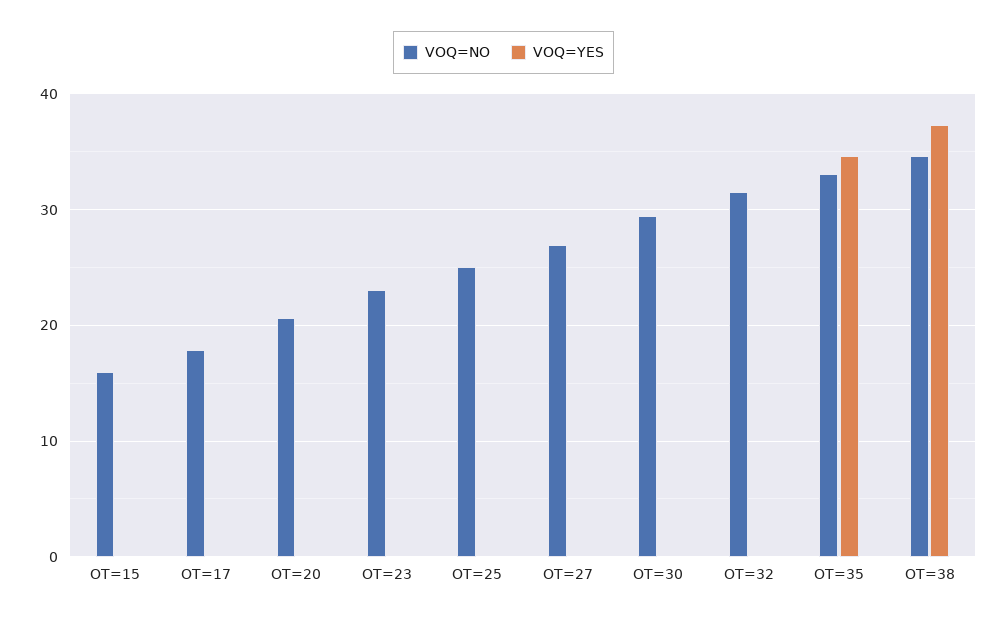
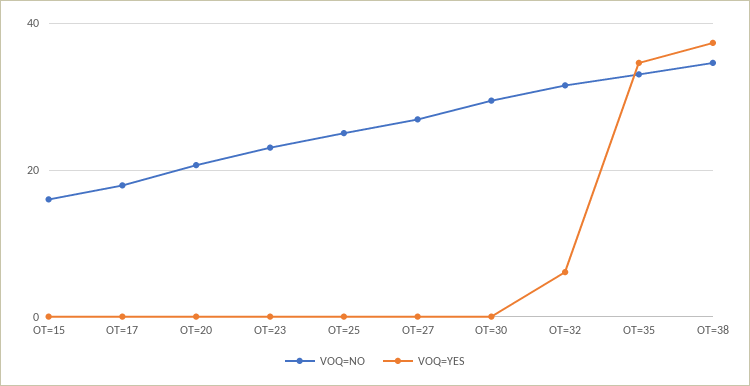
VOQ=YES, OT=32: 0 -> 6

